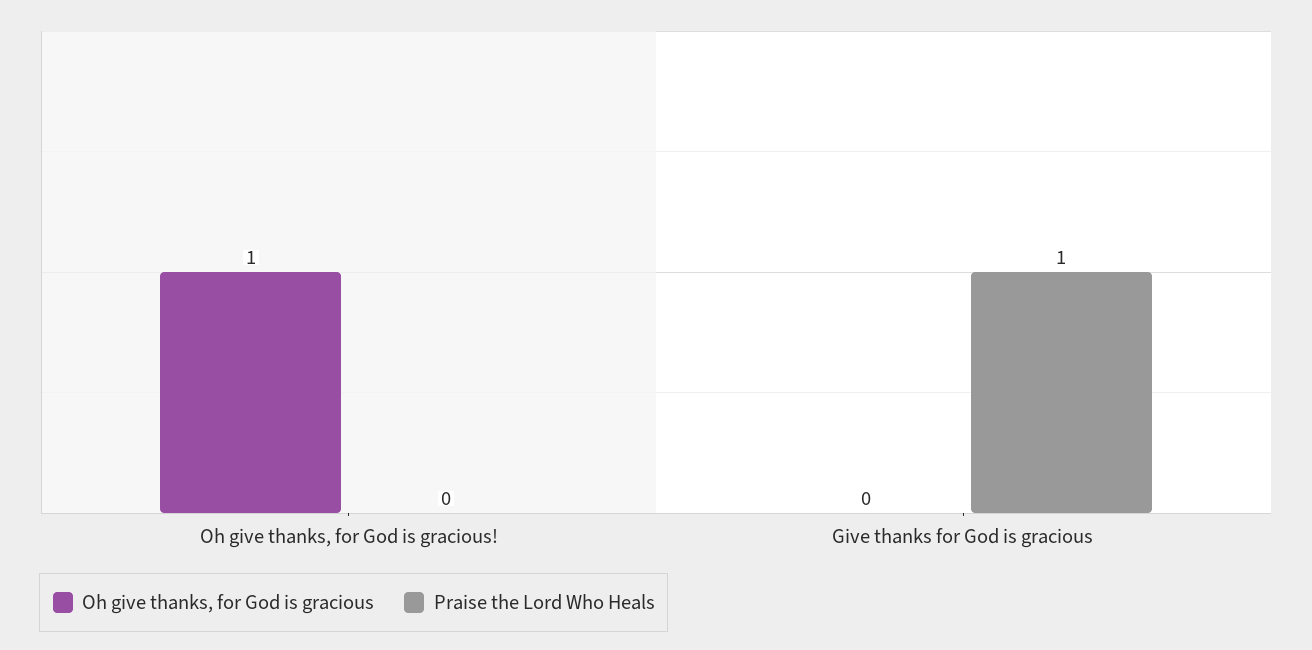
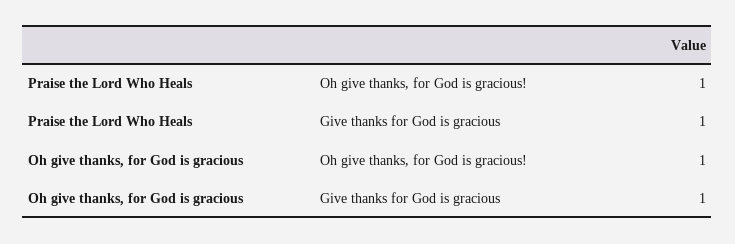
Praise the Lord Who Heals, Oh give thanks, for God is gracious!: 0 -> 1
Oh give thanks, for God is gracious, Give thanks for God is gracious: 0 -> 1

